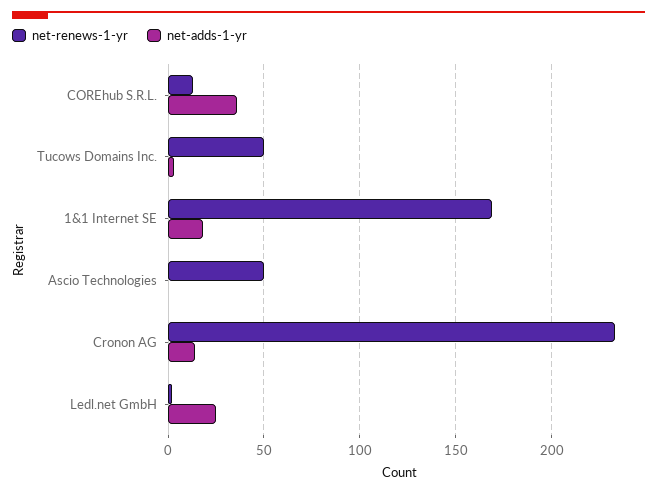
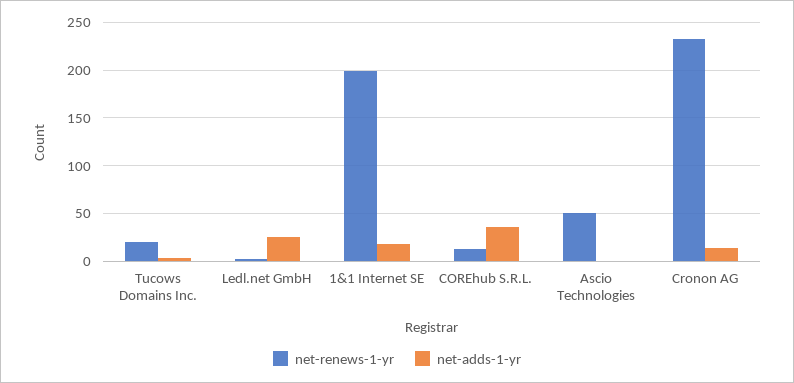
net-renews-1-yr, Tucows Domains Inc.: 50 -> 20
net-renews-1-yr, 1&1 Internet SE: 170 -> 200

